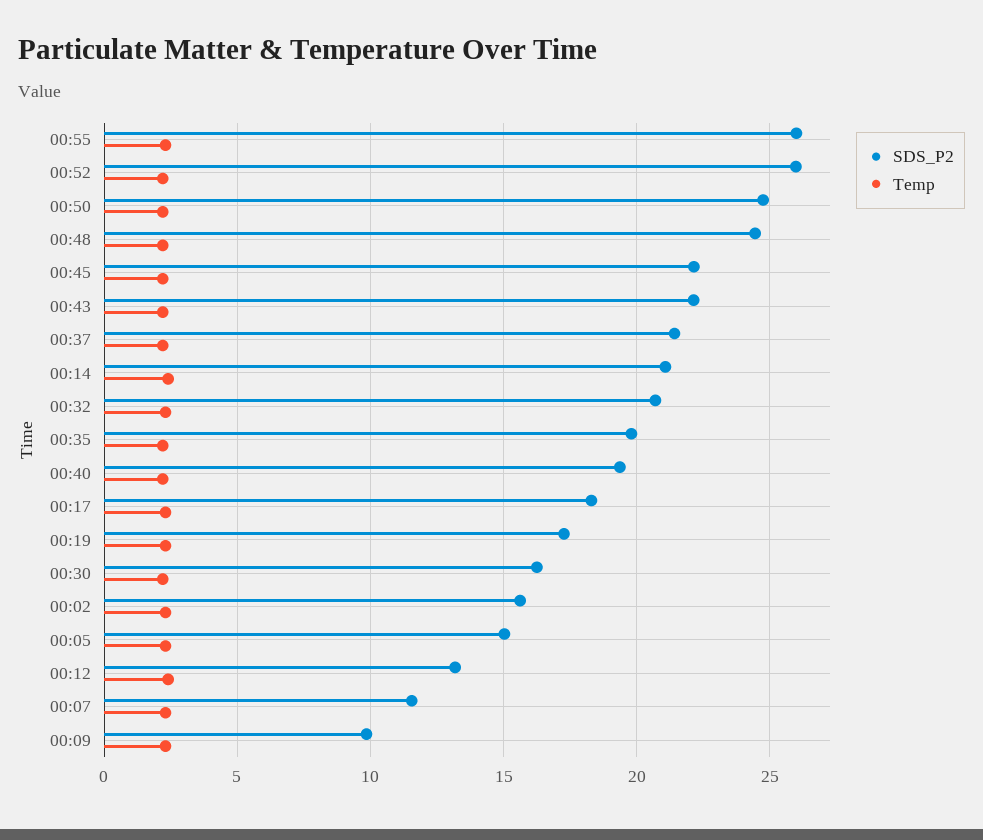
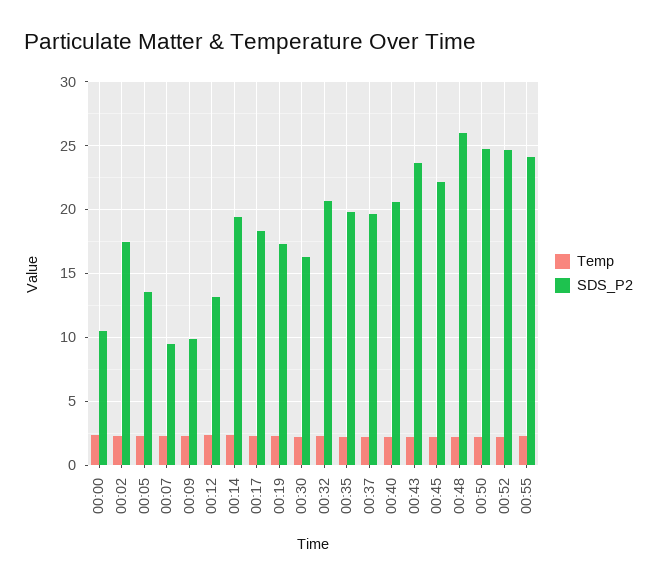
SDS_P2, 00:55: 26 -> 24
SDS_P2, 00:52: 26 -> 24.5
SDS_P2, 00:48: 24.5 -> 26
SDS_P2, 00:43: 22 -> 23.5
SDS_P2, 00:37: 21.5 -> 19.5
SDS_P2, 00:14: 21 -> 19.5
SDS_P2, 00:40: 19.5 -> 20.5
SDS_P2, 00:02: 15.5 -> 17.5
SDS_P2, 00:05: 15 -> 13.5
SDS_P2, 00:07: 11.5 -> 9.5
Temp, 00:00: none -> 2.5
SDS_P2, 00:00: none -> 10.5

